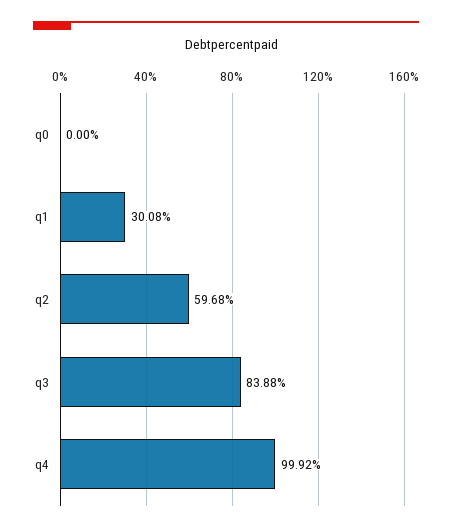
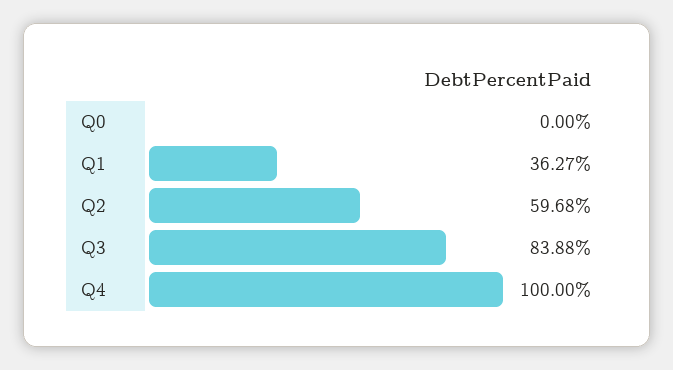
q1: 30.08 -> 36.27
q4: 99.92 -> 100

